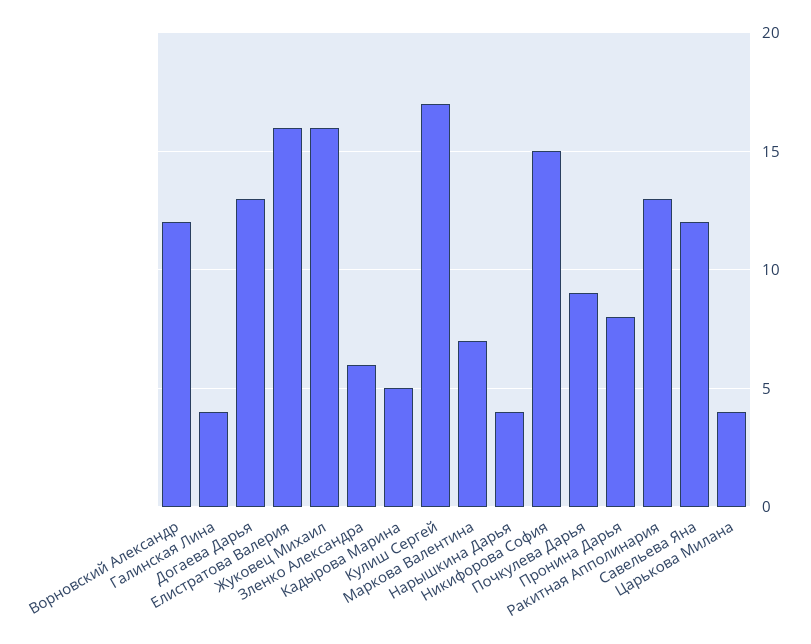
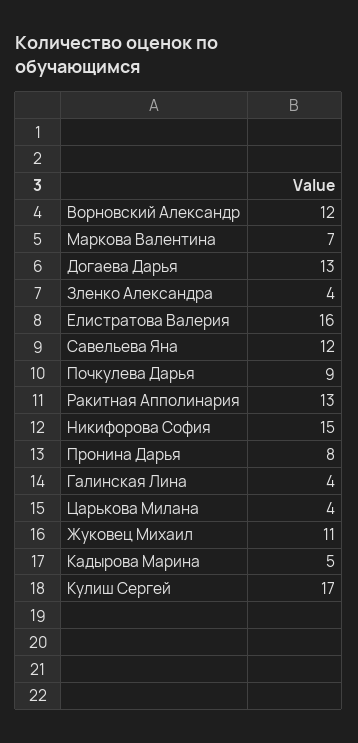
Жуковец Михаил: 16 -> 11
Зленко Александра: 6 -> 4
Нарышкина Дарья: 4 -> none

